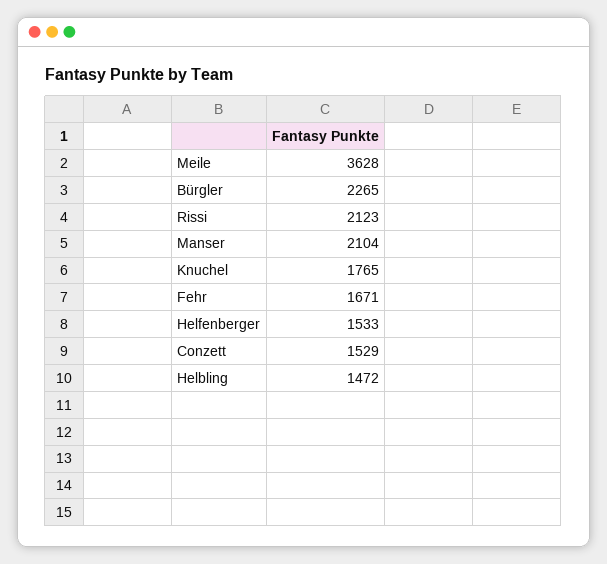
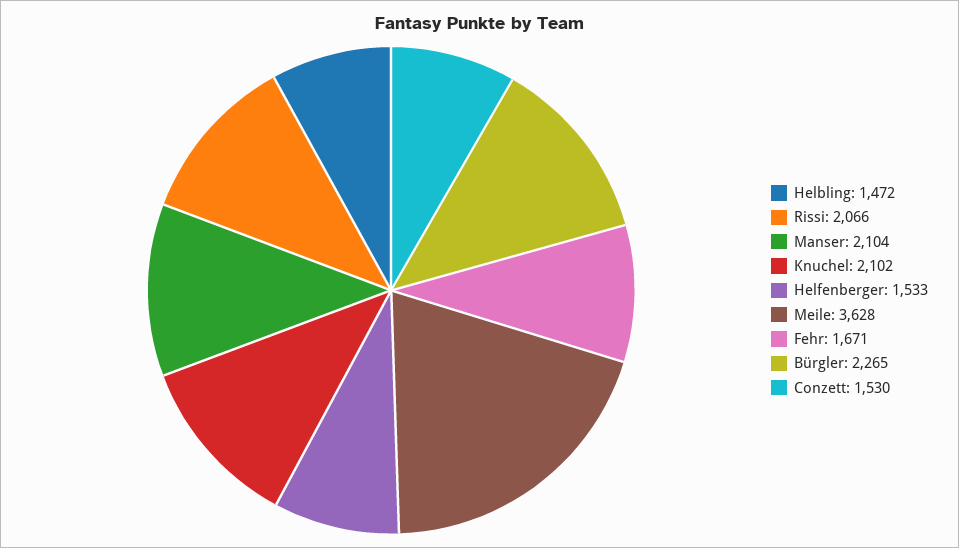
Rissi: 2123 -> 2066
Knuchel: 1765 -> 2102
Conzett: 1529 -> 1530

